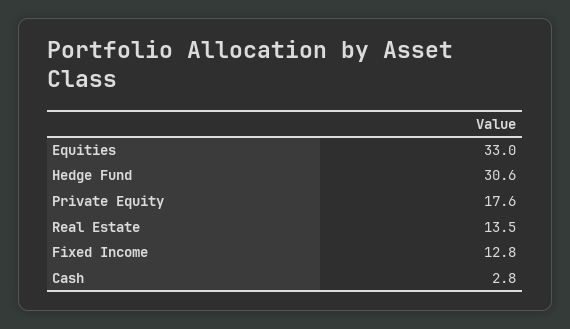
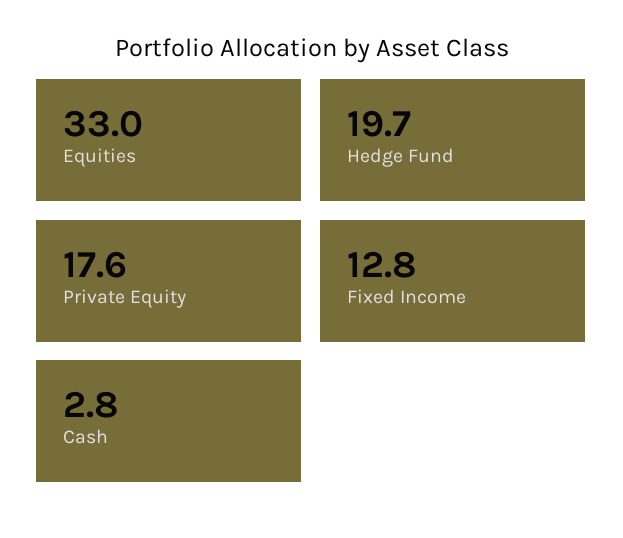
Hedge Fund: 30.6 -> 19.7
Real Estate: 13.5 -> none

